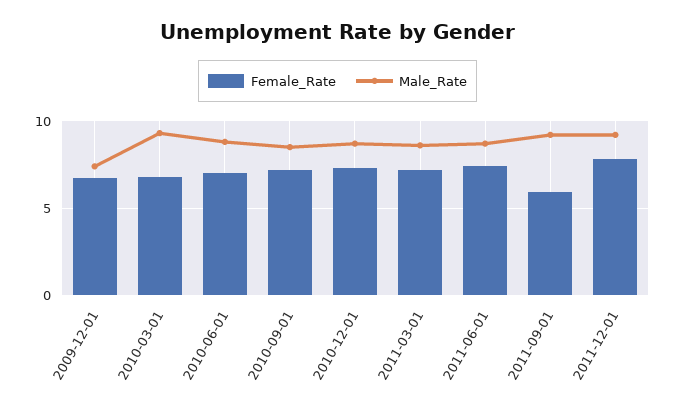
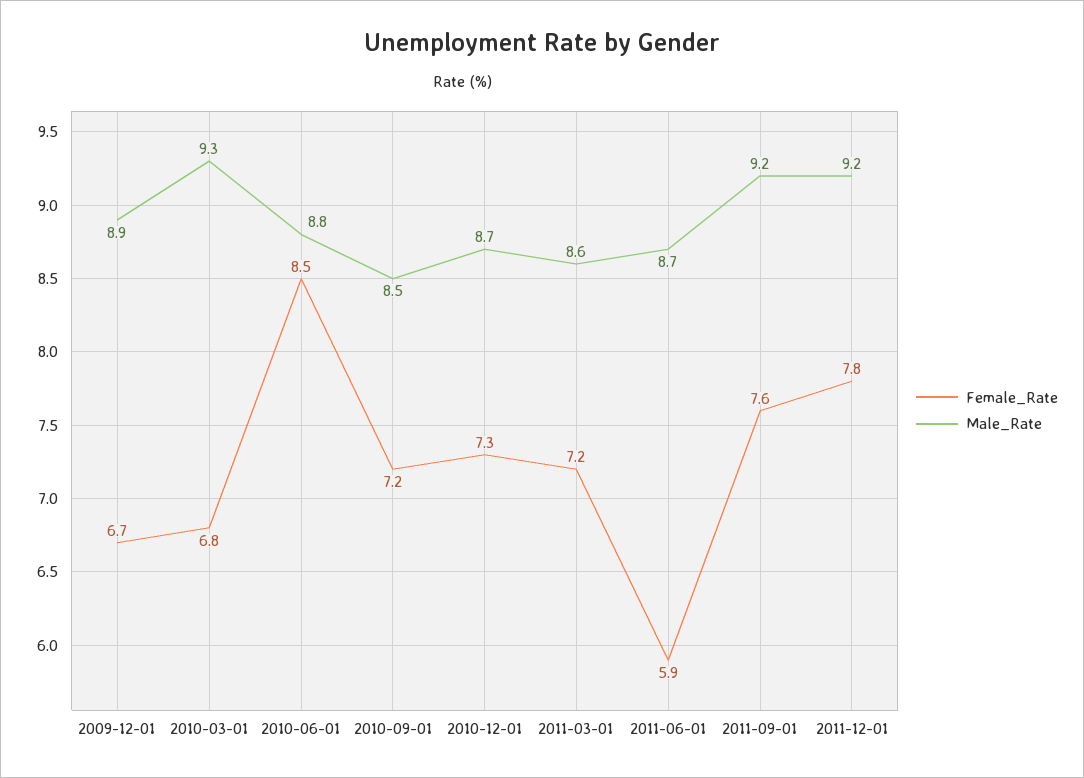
Male_Rate, 2009-12-01: 7.5 -> 8.9
Female_Rate, 2010-06-01: 7 -> 8.5
Female_Rate, 2011-06-01: 7.5 -> 5.9
Female_Rate, 2011-09-01: 6 -> 7.6

